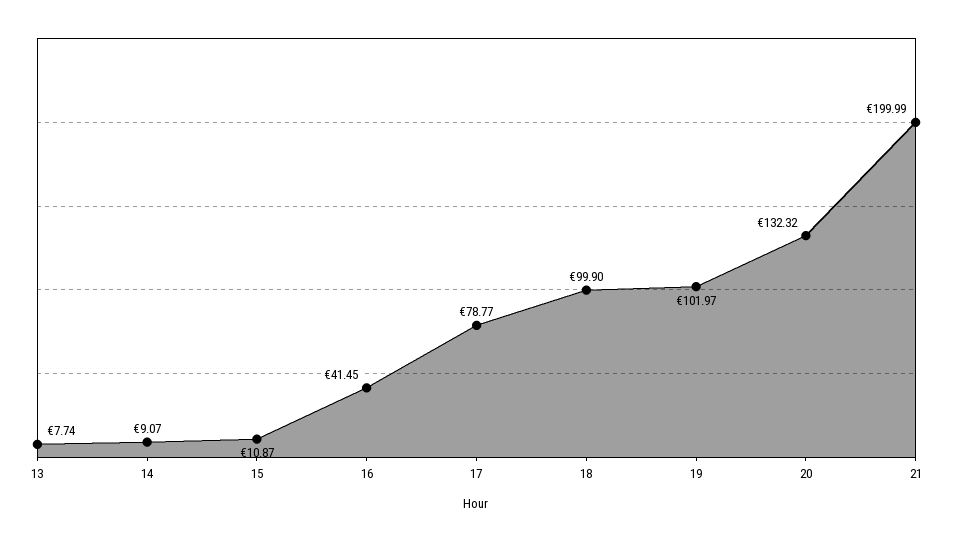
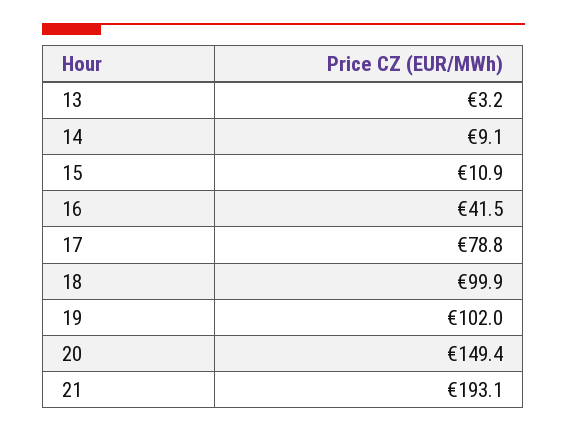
13: 7.74 -> 3.2
20: 132.32 -> 149.4
21: 199.99 -> 193.1

